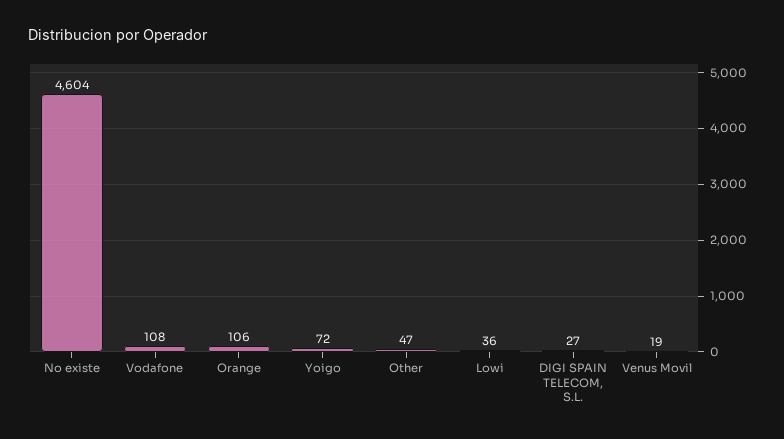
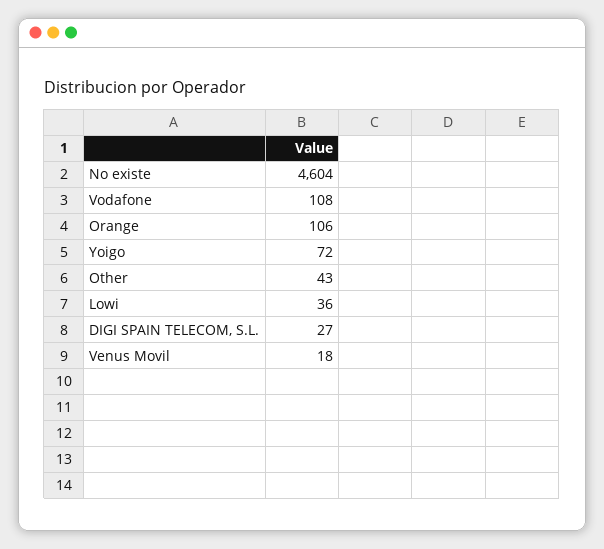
Other: 47 -> 43
Venus Movil: 19 -> 18

